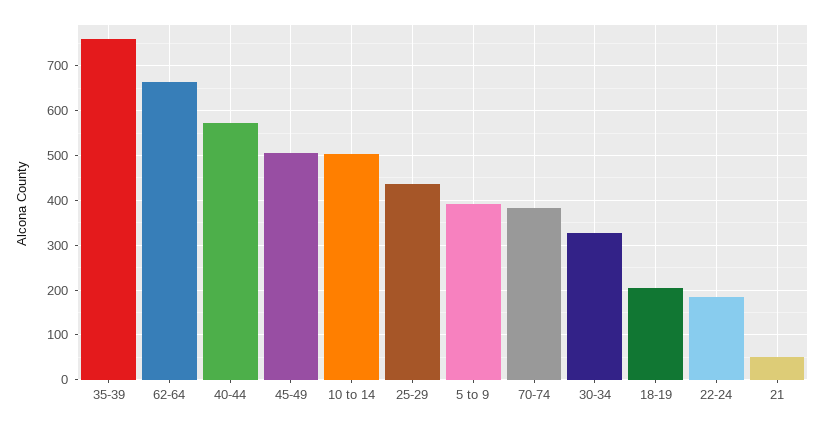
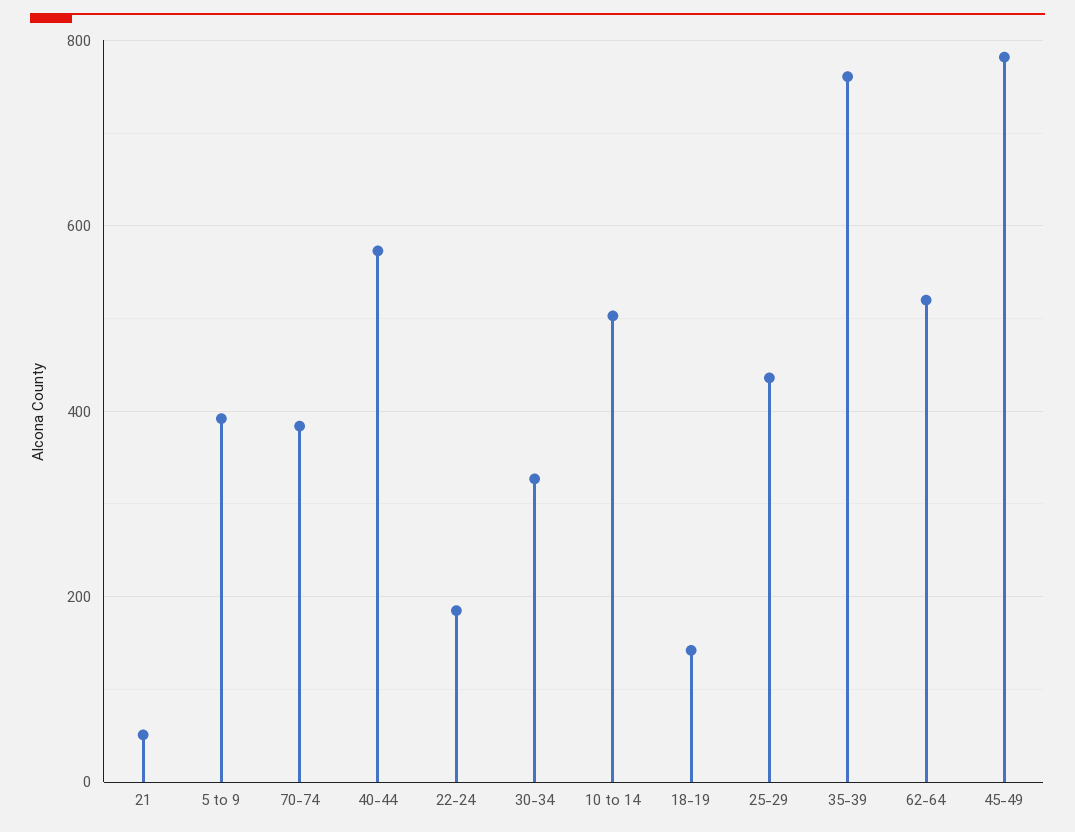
62-64: 660 -> 520
45-49: 500 -> 780
18-19: 200 -> 140

